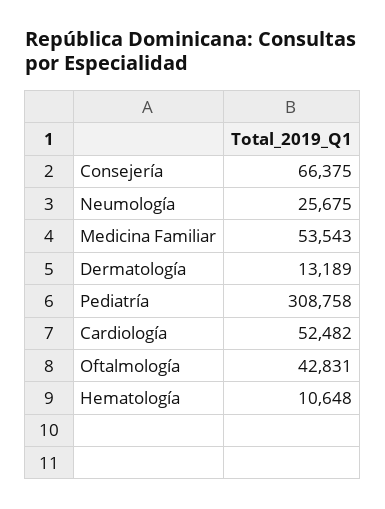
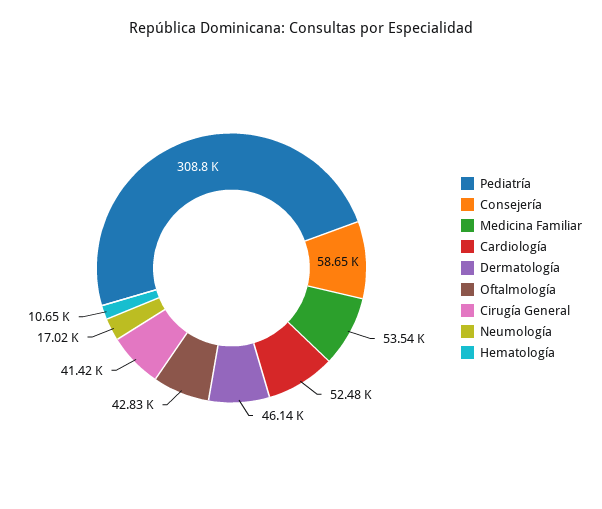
Consejería: 66375 -> 58650
Neumología: 25675 -> 17020
Dermatología: 13189 -> 46140
Cirugía General: none -> 41420

